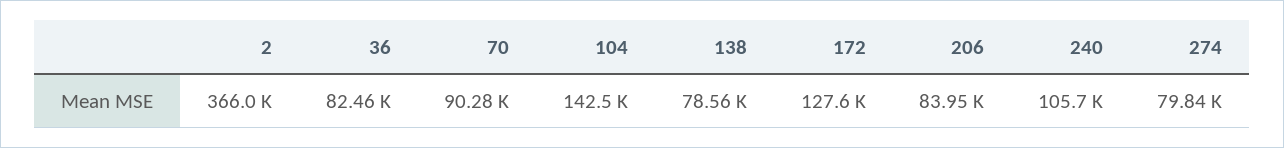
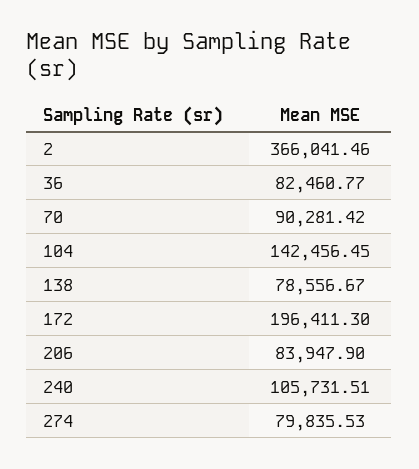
172: 127600 -> 196411.3

